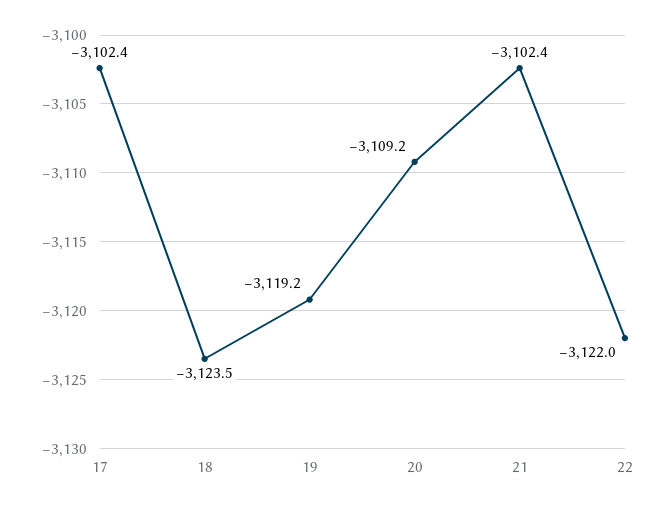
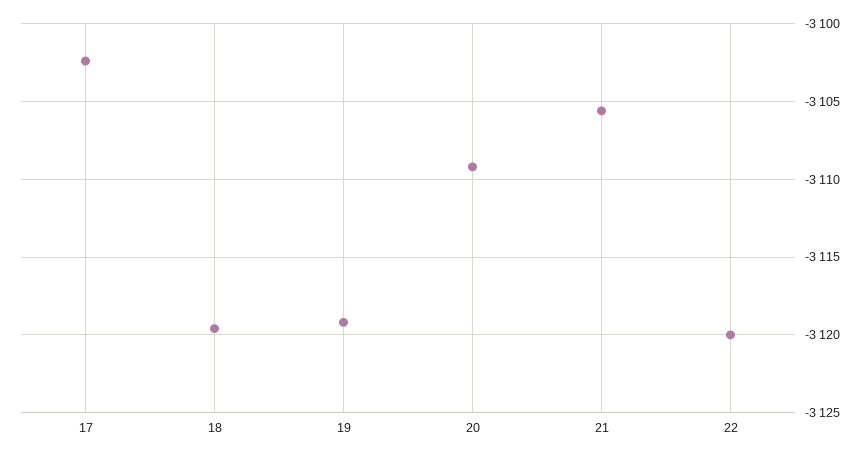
18: -3123.5 -> -3119.5
21: -3102.4 -> -3105.5
22: -3122 -> -3120

